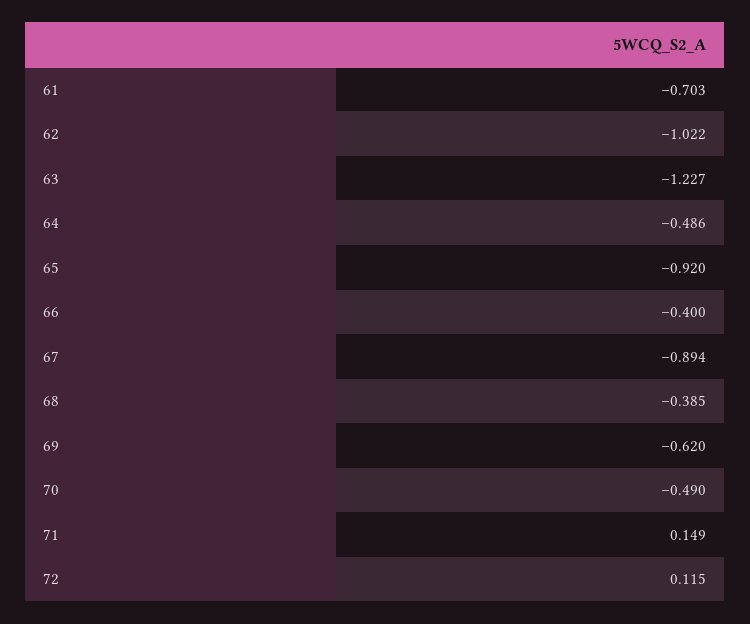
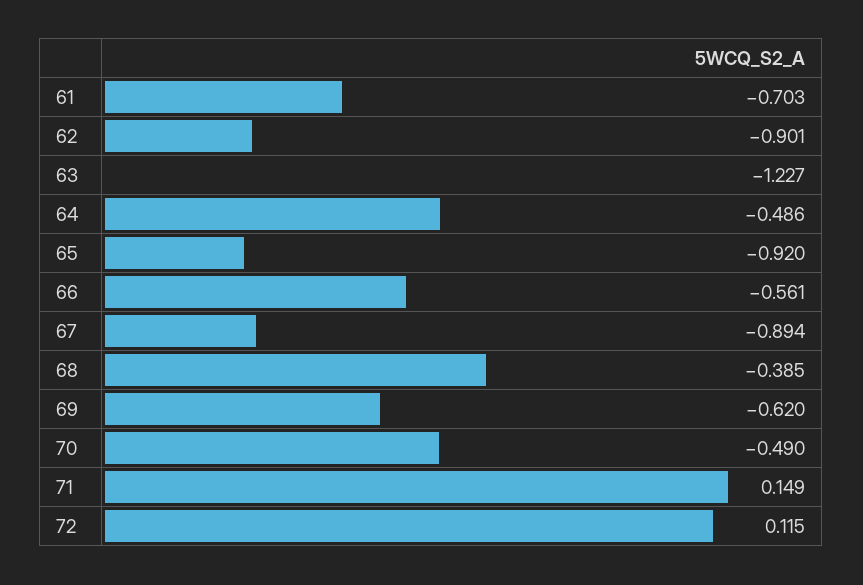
62: -1.022 -> -0.901
66: -0.4 -> -0.561

